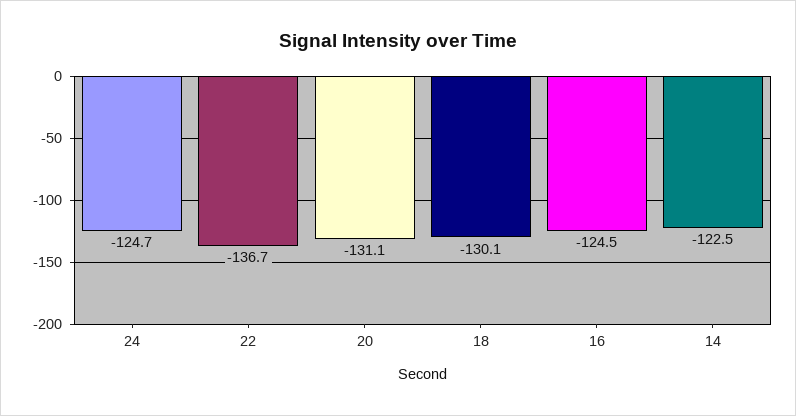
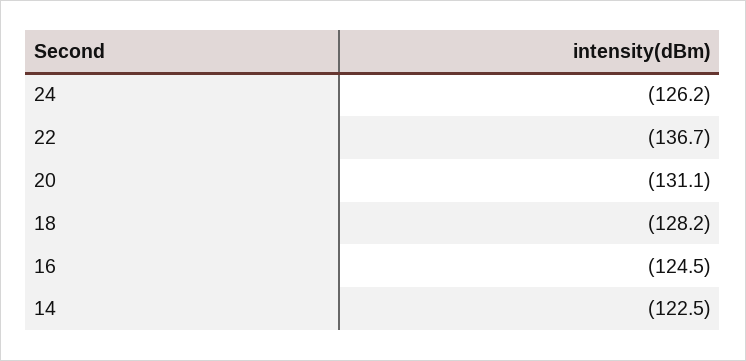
24: -124.7 -> -126.2
18: -130.1 -> -128.2

